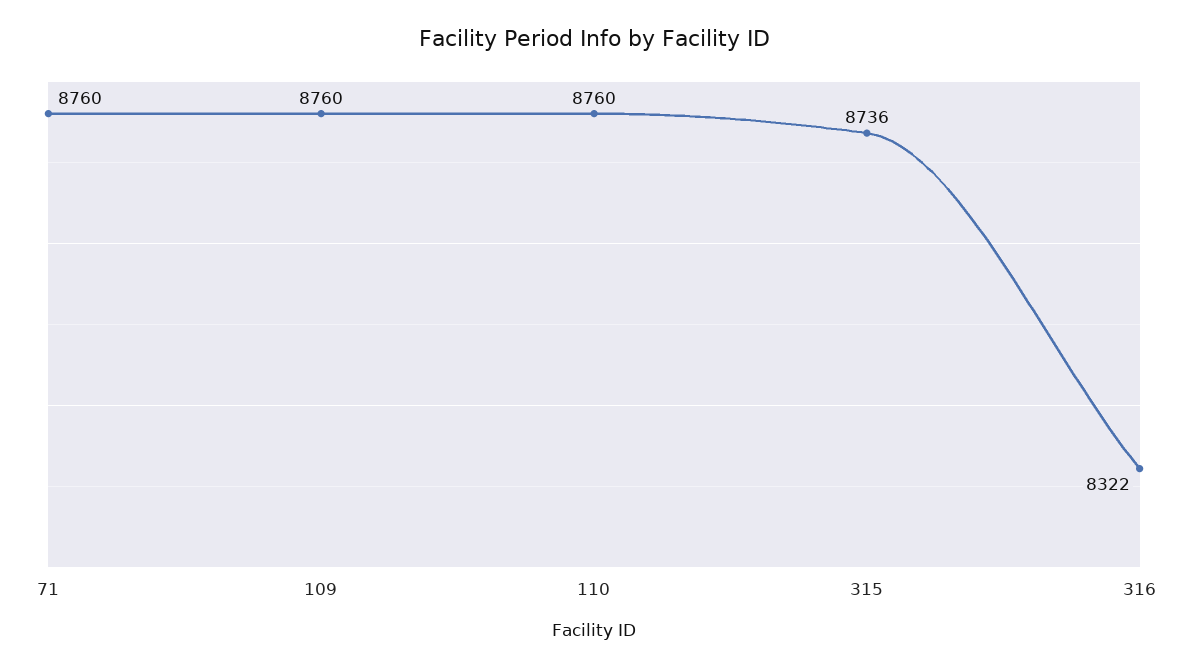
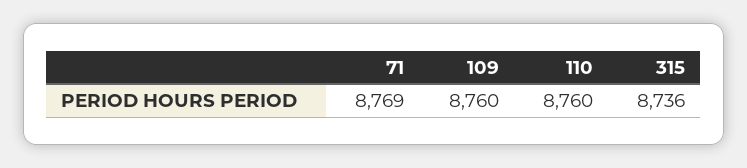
71: 8760 -> 8769
316: 8322 -> none

